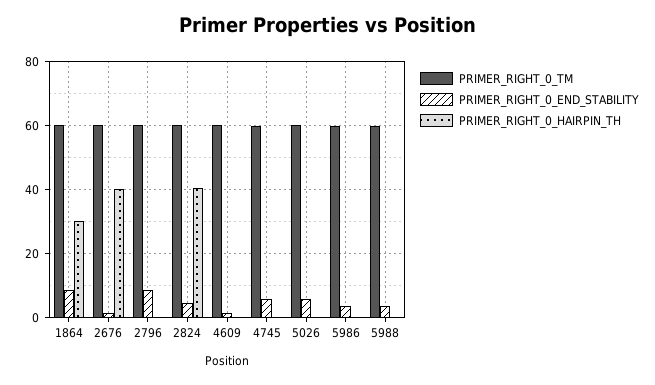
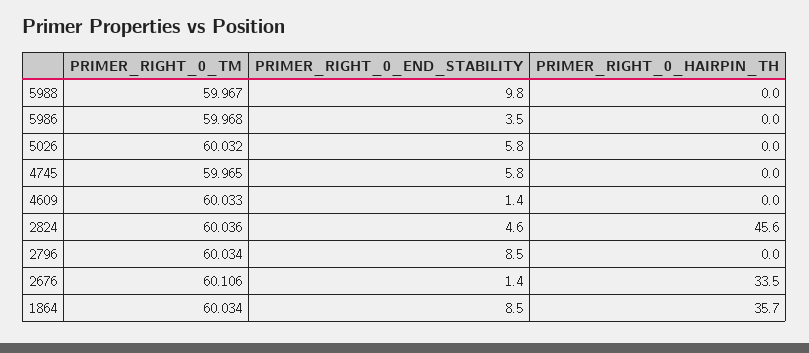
PRIMER_RIGHT_0_HAIRPIN_TH, 1864: 30 -> 35.7
PRIMER_RIGHT_0_HAIRPIN_TH, 2676: 40 -> 33.5
PRIMER_RIGHT_0_HAIRPIN_TH, 2824: 40 -> 45.6
PRIMER_RIGHT_0_END_STABILITY, 5988: 4 -> 9.8

